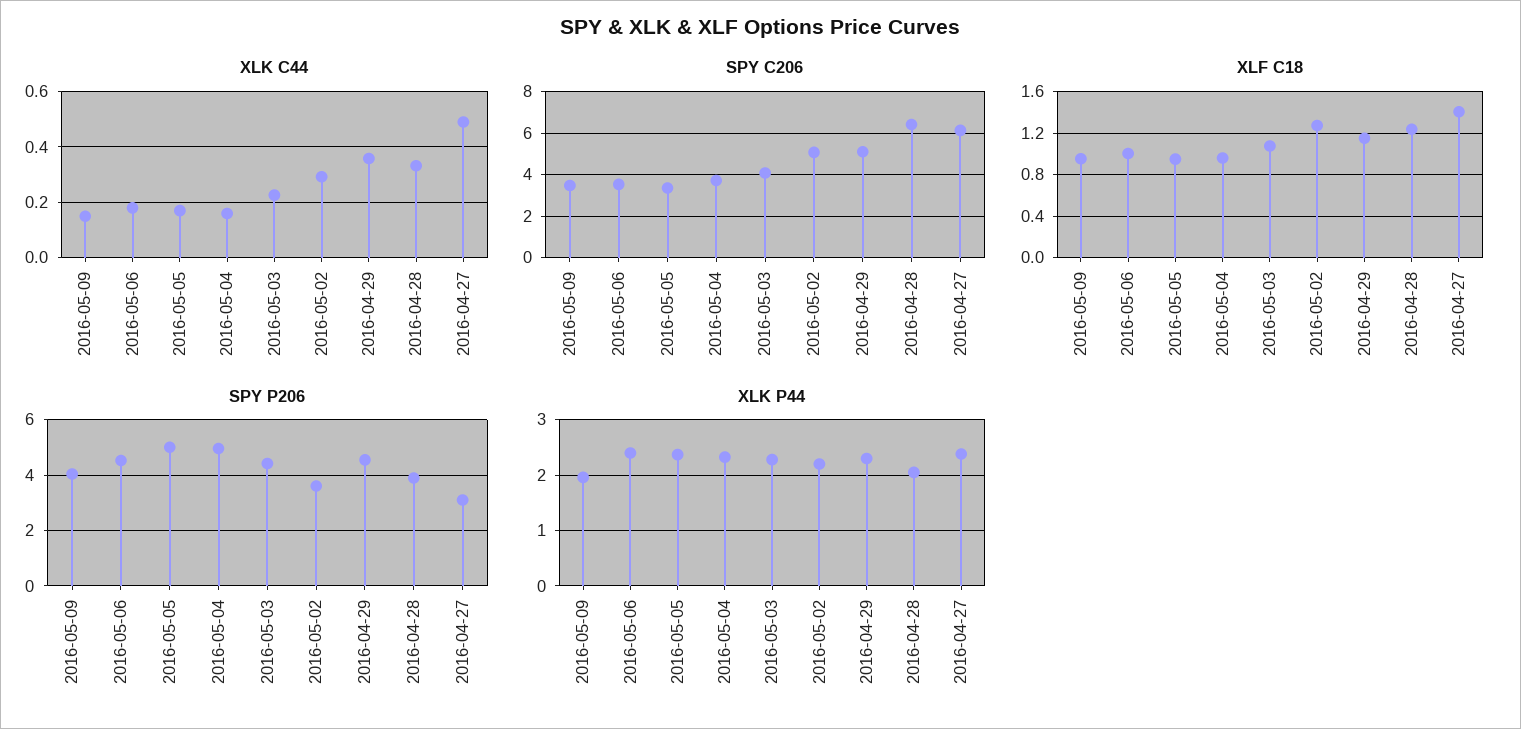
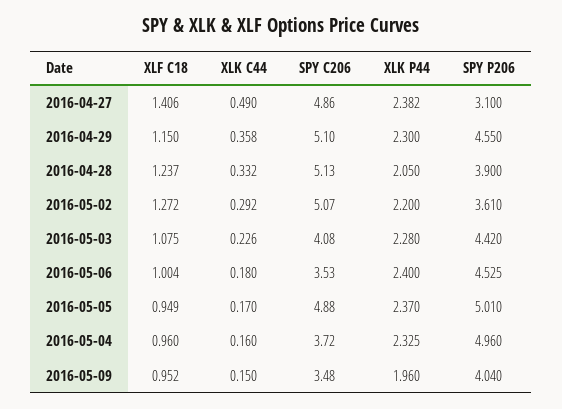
SPY C206, 2016-05-05: 3.5 -> 4.88
SPY C206, 2016-04-28: 6.5 -> 5.13
SPY C206, 2016-04-27: 6 -> 4.86

